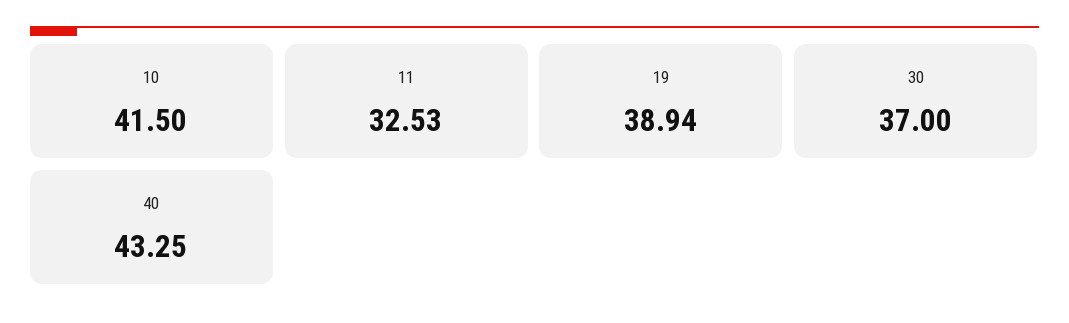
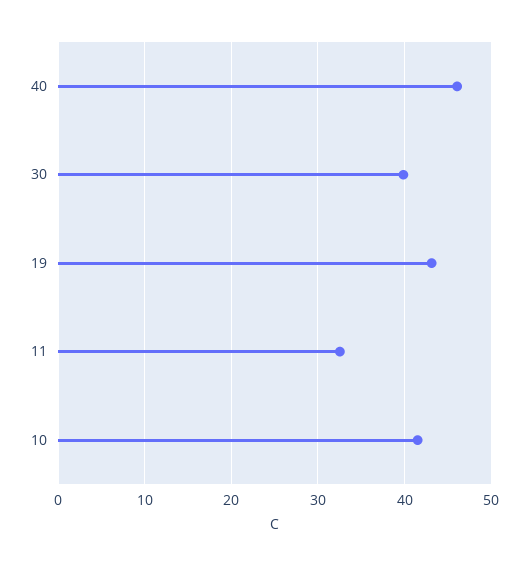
19: 38.94 -> 43
30: 37 -> 40
40: 43.25 -> 46

